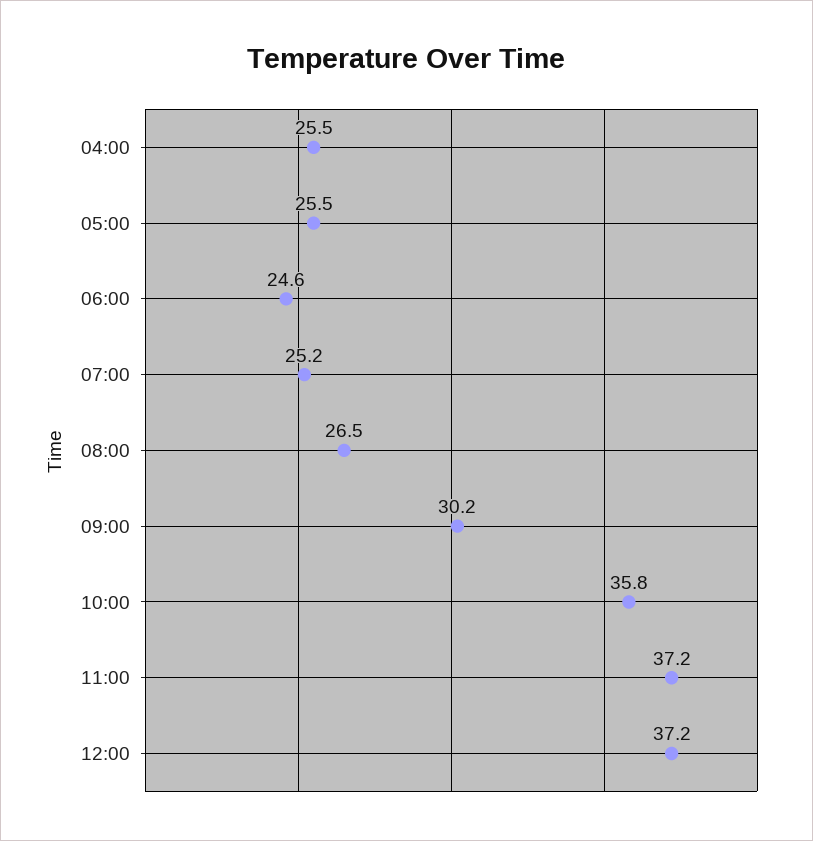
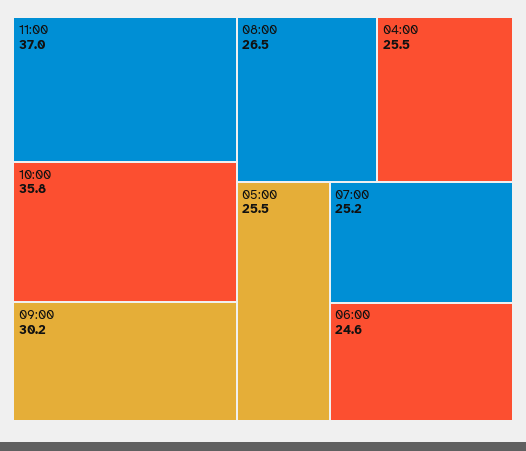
11:00: 37.2 -> 37
12:00: 37.2 -> none

